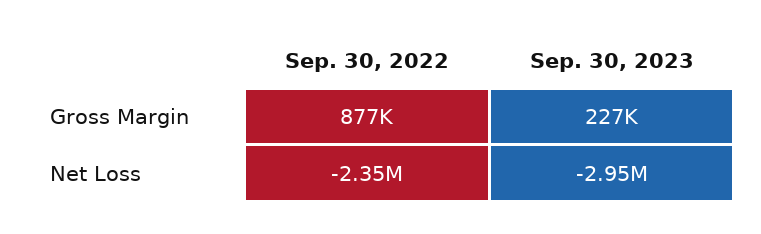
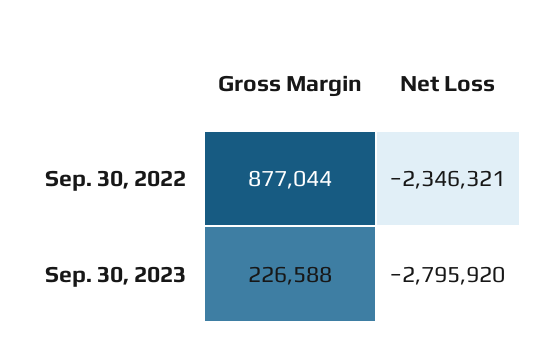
Sep. 30, 2023, Net Loss: -2950000 -> -2795920

